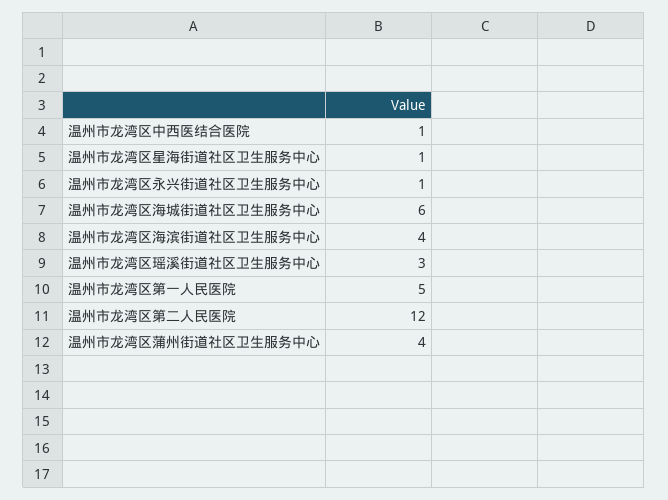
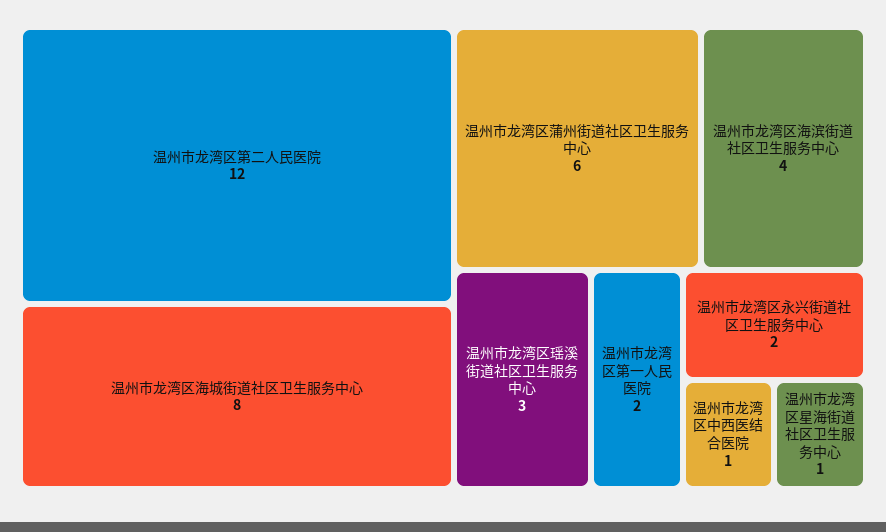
温州市龙湾区永兴街道社区卫生服务中心: 1 -> 2
温州市龙湾区海城街道社区卫生服务中心: 6 -> 8
温州市龙湾区第一人民医院: 5 -> 2
温州市龙湾区蒲州街道社区卫生服务中心: 4 -> 6

